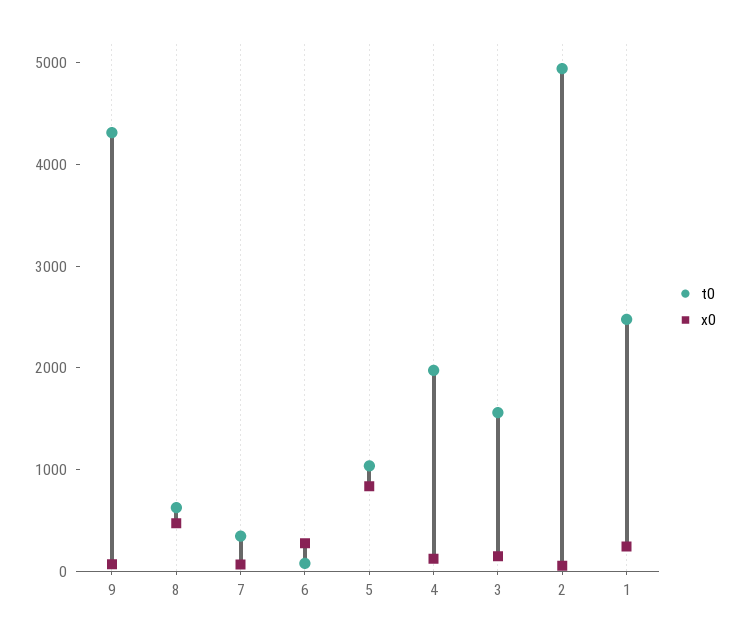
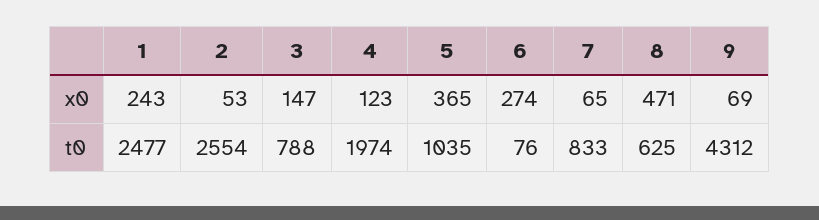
t0, 7: 400 -> 833
x0, 5: 800 -> 365
t0, 3: 1600 -> 788
t0, 2: 5000 -> 2554

